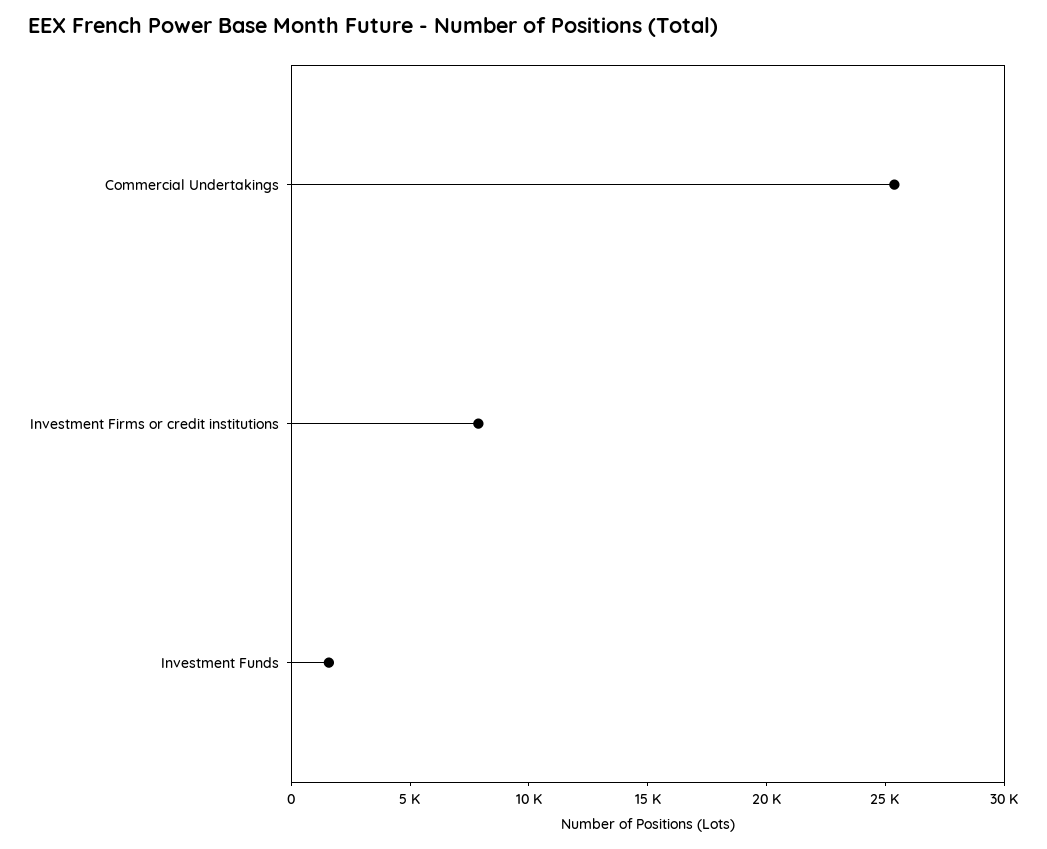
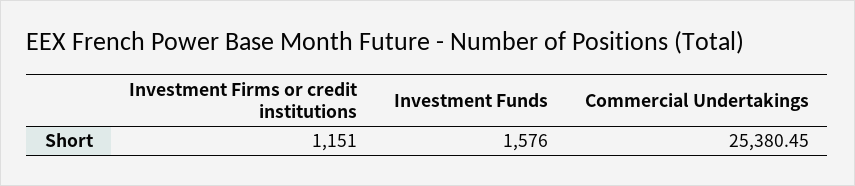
Investment Firms or credit institutions: 8000 -> 1151

